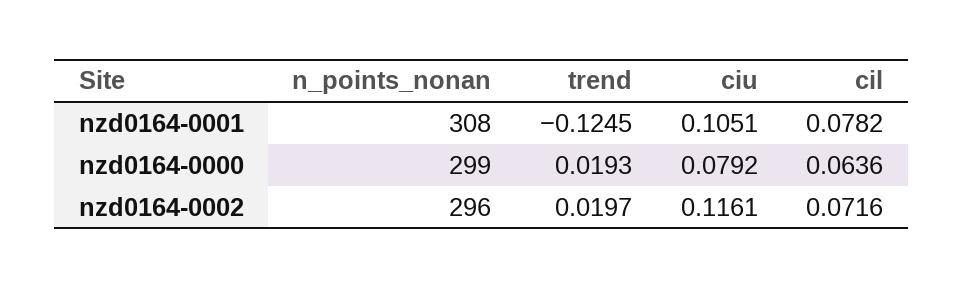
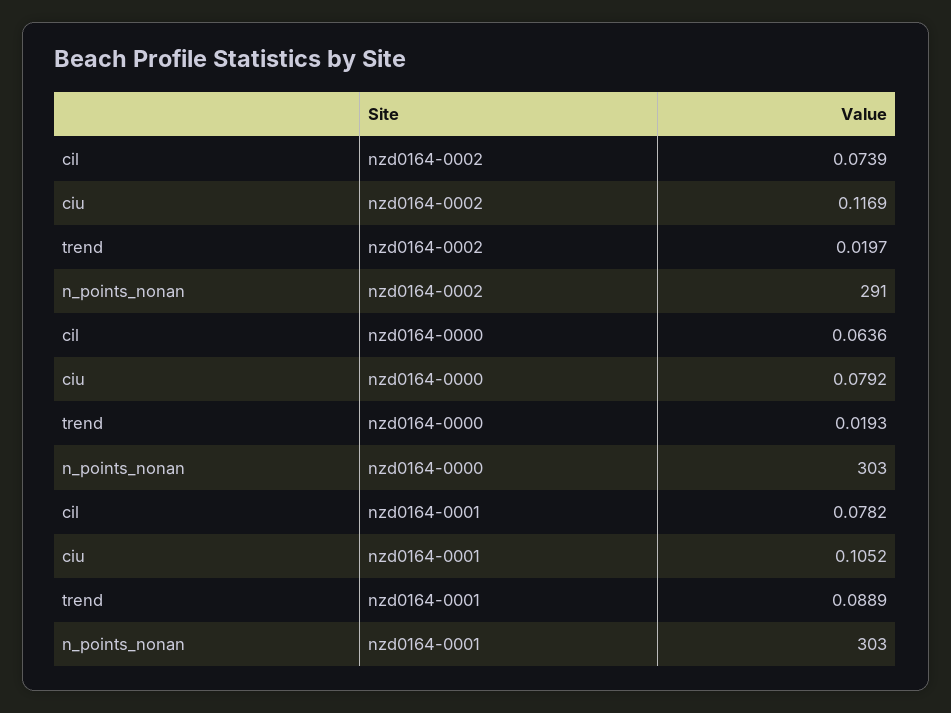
n_points_nonan, nzd0164-0001: 308 -> 303
trend, nzd0164-0001: -0.1245 -> 0.0889
ciu, nzd0164-0001: 0.1051 -> 0.1052
n_points_nonan, nzd0164-0000: 299 -> 303
n_points_nonan, nzd0164-0002: 296 -> 291
ciu, nzd0164-0002: 0.1161 -> 0.1169
cil, nzd0164-0002: 0.0716 -> 0.0739

